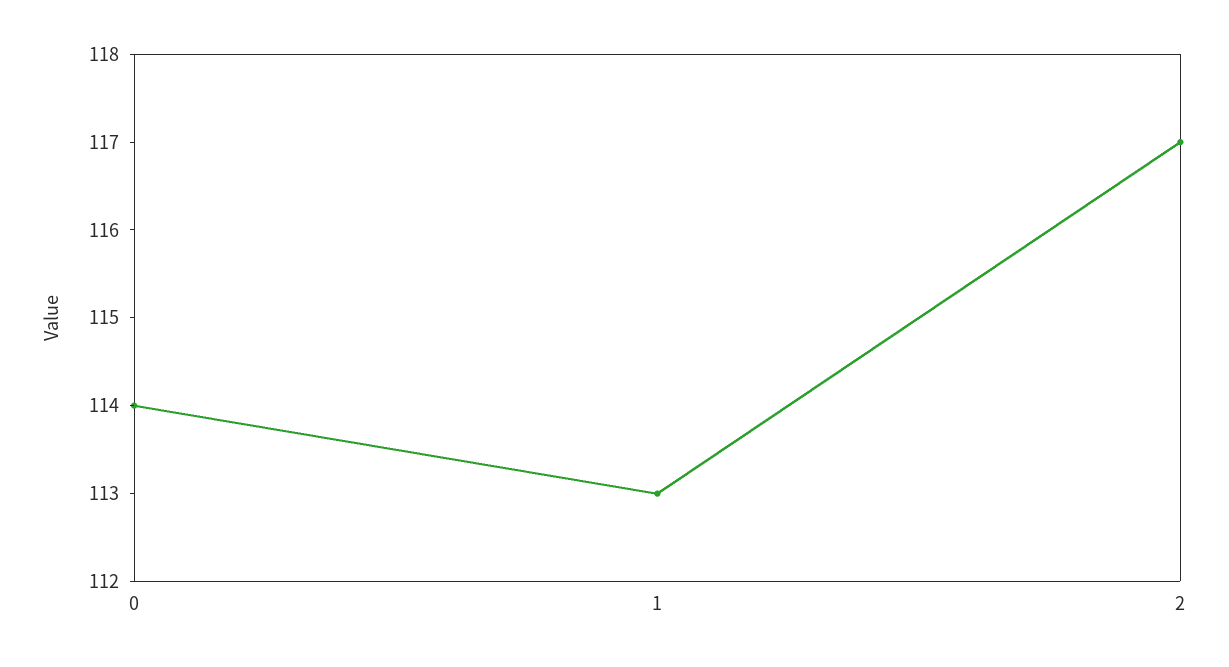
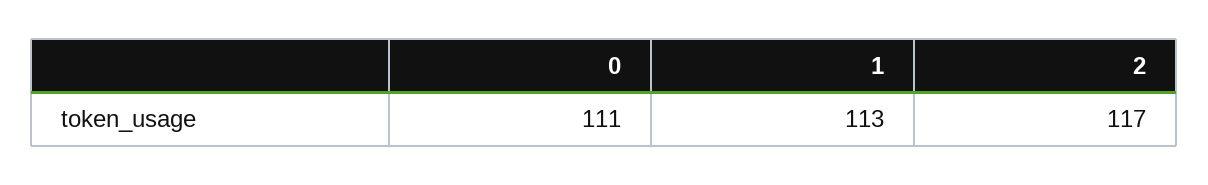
0: 114 -> 111

